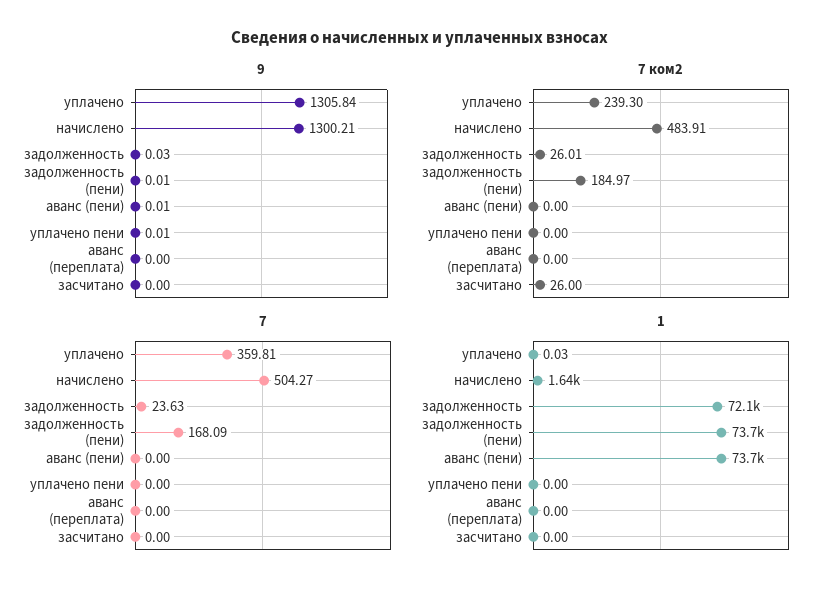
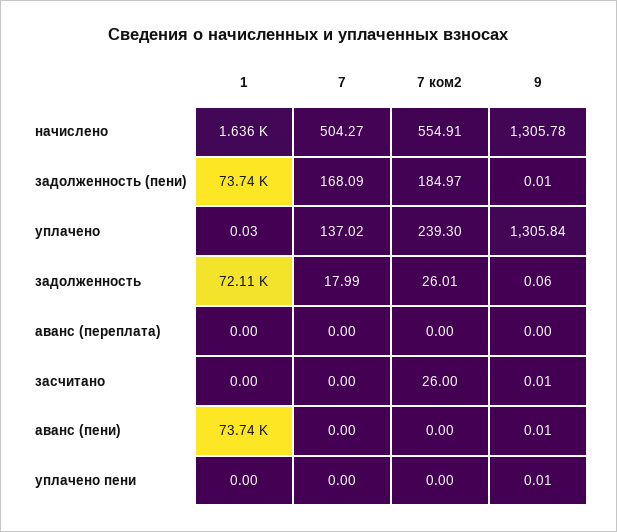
9, начислено: 1300.21 -> 1305.78
9, задолженность: 0.03 -> 0.06
9, засчитано: 0 -> 0.01
7 ком2, начислено: 483.91 -> 554.91
7, уплачено: 359.81 -> 137.02
7, задолженность: 23.63 -> 17.99

